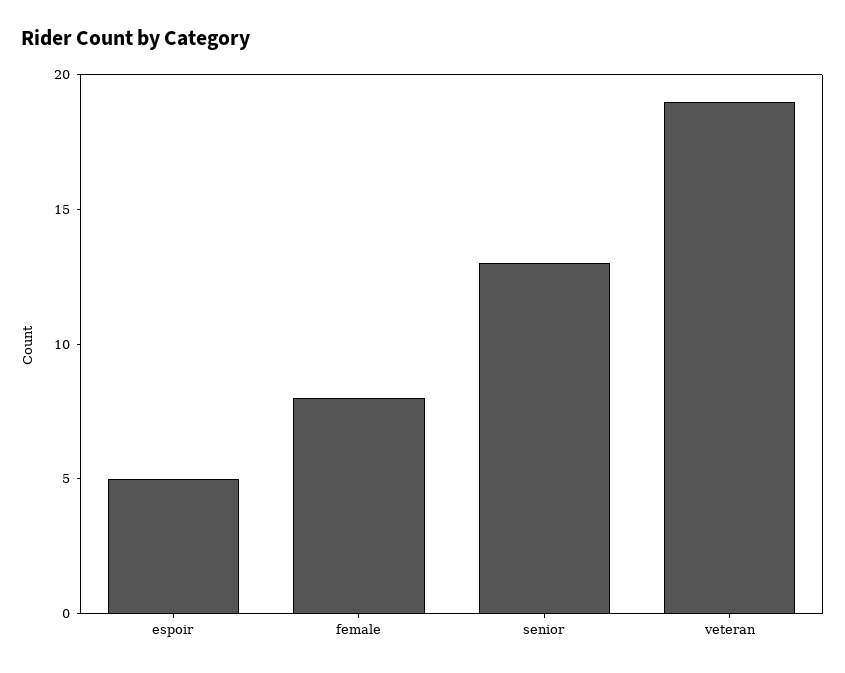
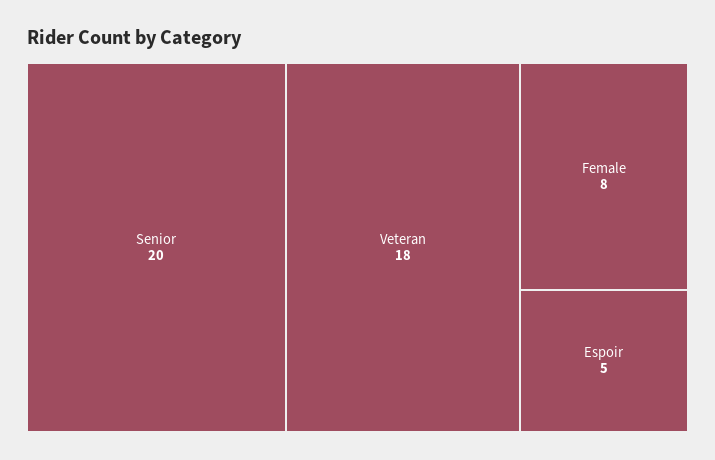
senior: 13 -> 20
veteran: 19 -> 18

